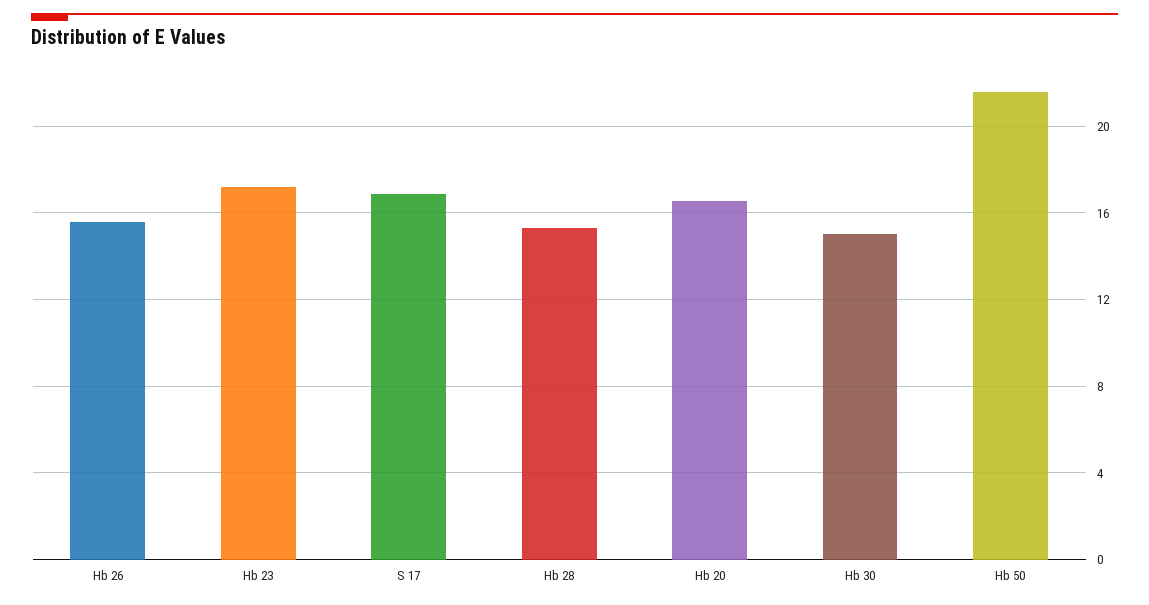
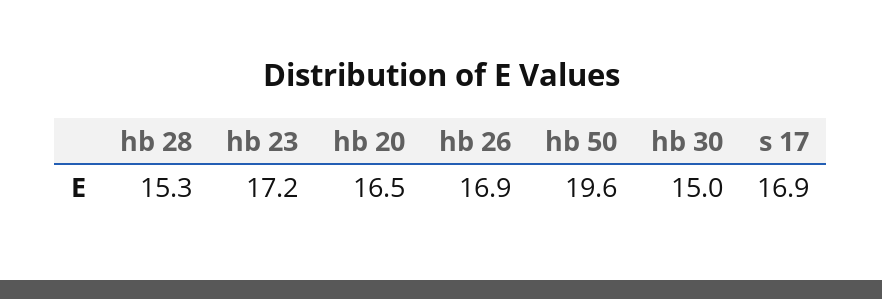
Hb 26: 15.5 -> 16.9
Hb 50: 21.5 -> 19.6

